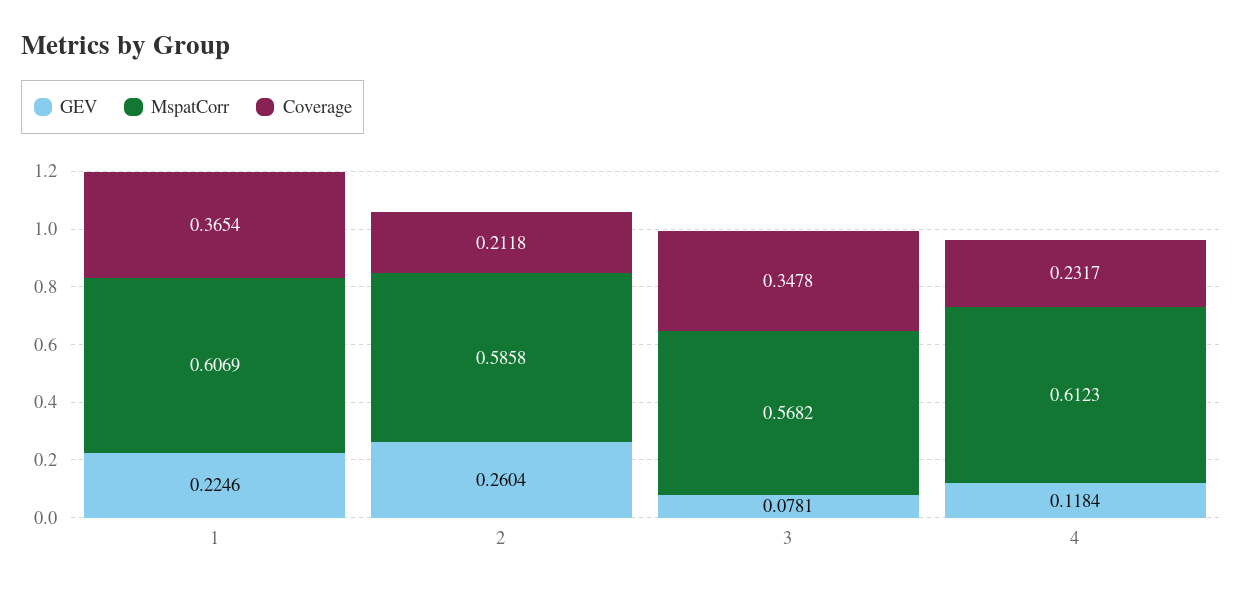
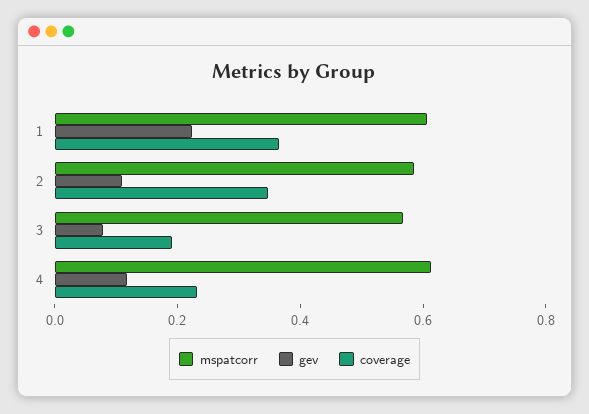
GEV, 2: 0.2604 -> 0.1
Coverage, 2: 0.2118 -> 0.35
Coverage, 3: 0.3478 -> 0.2

